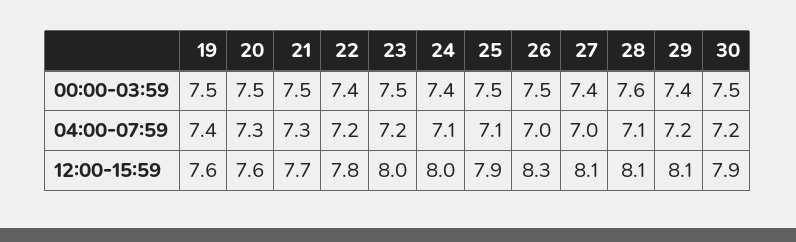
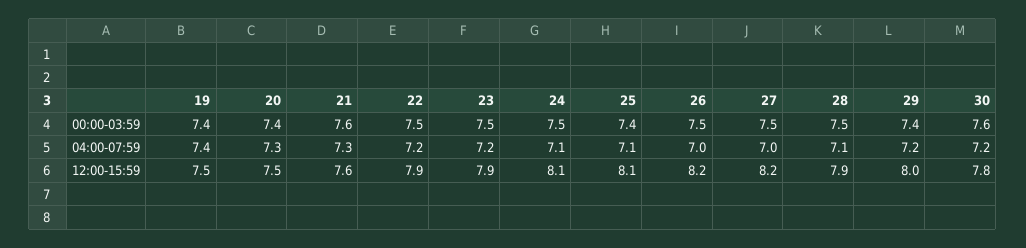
19, 00:00-03:59: 7.5 -> 7.4
20, 00:00-03:59: 7.5 -> 7.4
21, 00:00-03:59: 7.5 -> 7.6
22, 00:00-03:59: 7.4 -> 7.5
24, 00:00-03:59: 7.4 -> 7.5
25, 00:00-03:59: 7.5 -> 7.4
27, 00:00-03:59: 7.4 -> 7.5
28, 00:00-03:59: 7.6 -> 7.5
30, 00:00-03:59: 7.5 -> 7.6
19, 12:00-15:59: 7.6 -> 7.5
20, 12:00-15:59: 7.6 -> 7.5
21, 12:00-15:59: 7.7 -> 7.6
22, 12:00-15:59: 7.8 -> 7.9
23, 12:00-15:59: 8 -> 7.9
24, 12:00-15:59: 8 -> 8.1
25, 12:00-15:59: 7.9 -> 8.1
26, 12:00-15:59: 8.3 -> 8.2
27, 12:00-15:59: 8.1 -> 8.2
28, 12:00-15:59: 8.1 -> 7.9
29, 12:00-15:59: 8.1 -> 8
30, 12:00-15:59: 7.9 -> 7.8

